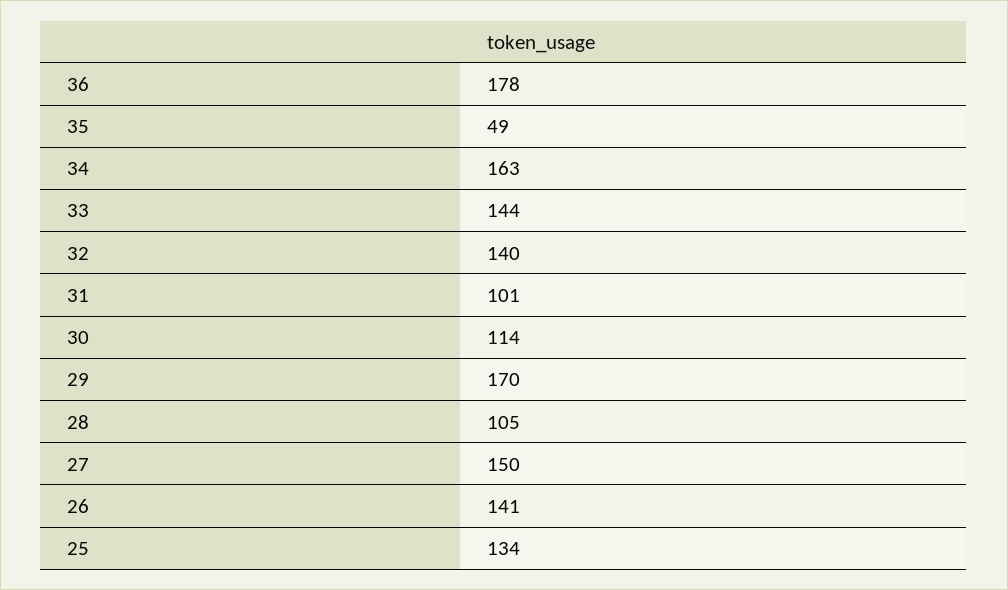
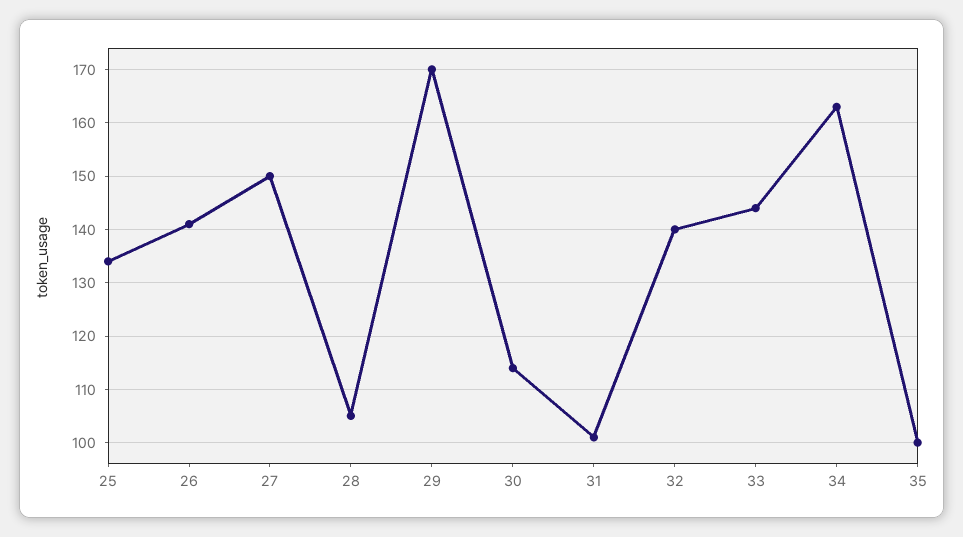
36: 178 -> none
35: 49 -> 100

